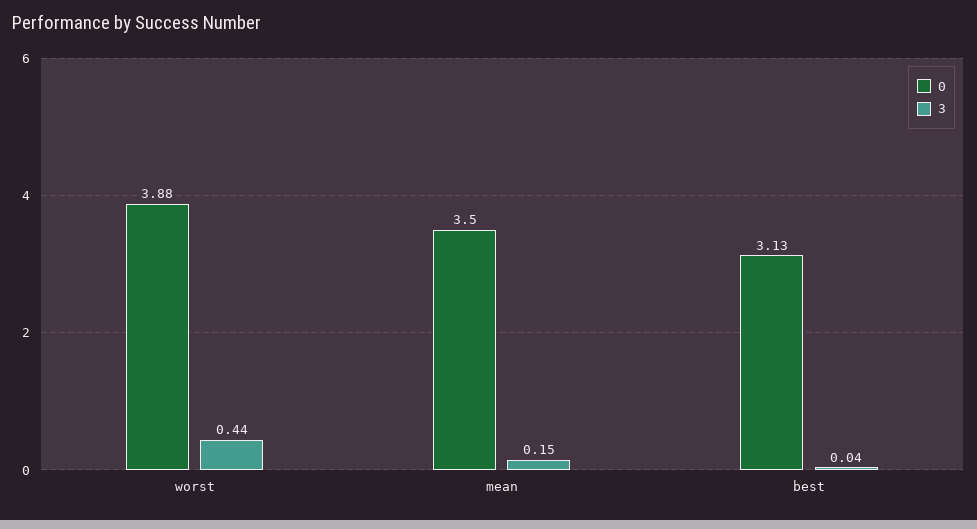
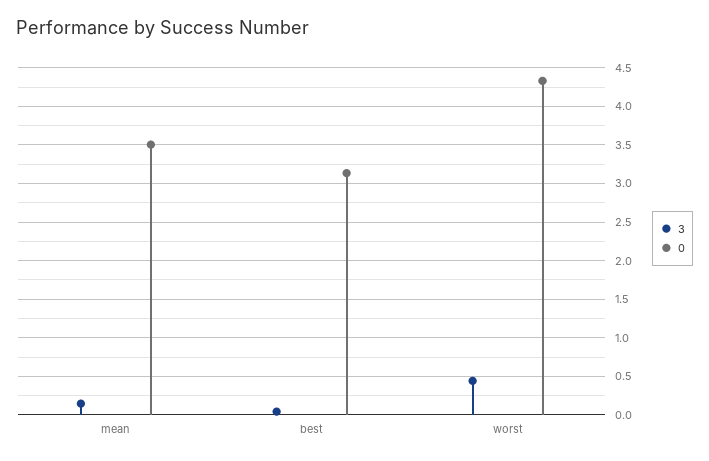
0, worst: 3.88 -> 4.3

